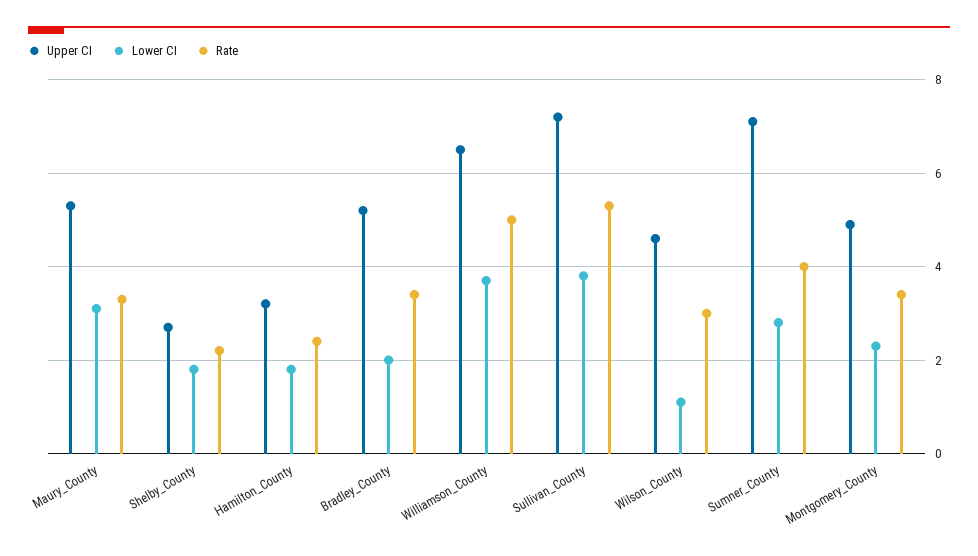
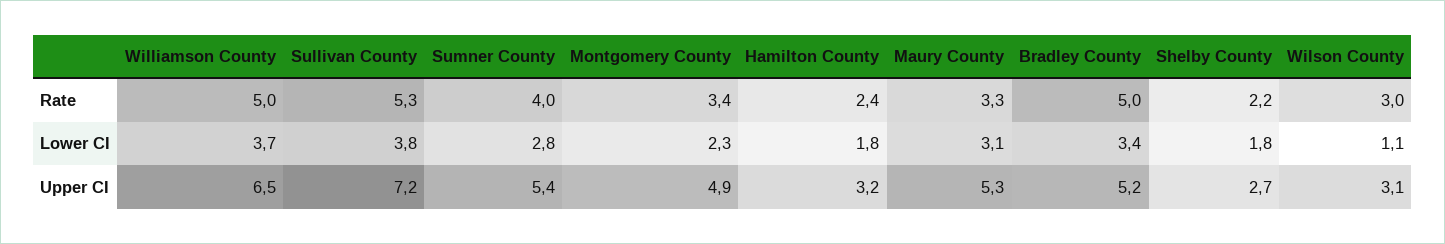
Lower CI, Bradley_County: 2 -> 3.4
Rate, Bradley_County: 3.5 -> 5
Upper CI, Wilson_County: 4.5 -> 3.1
Upper CI, Sumner_County: 7 -> 5.4

